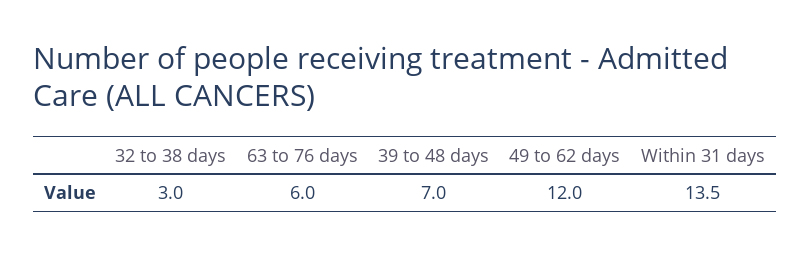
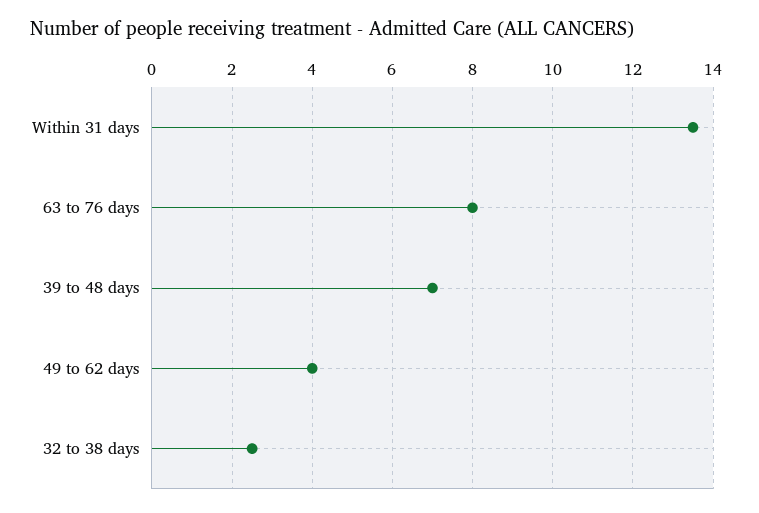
32 to 38 days: 3 -> 2.5
63 to 76 days: 6 -> 8
49 to 62 days: 12 -> 4

